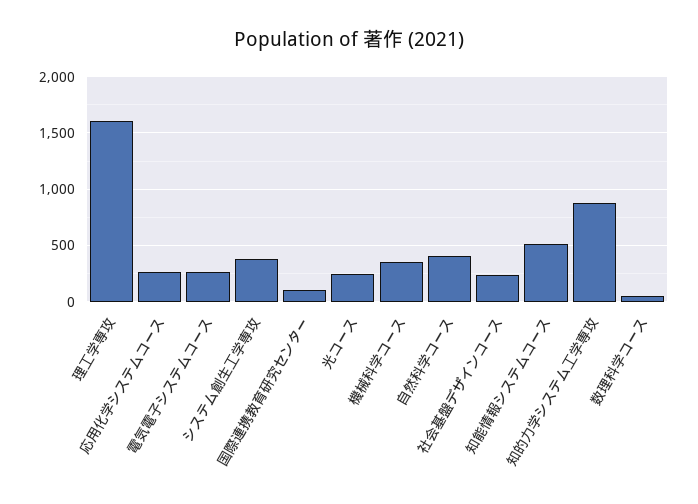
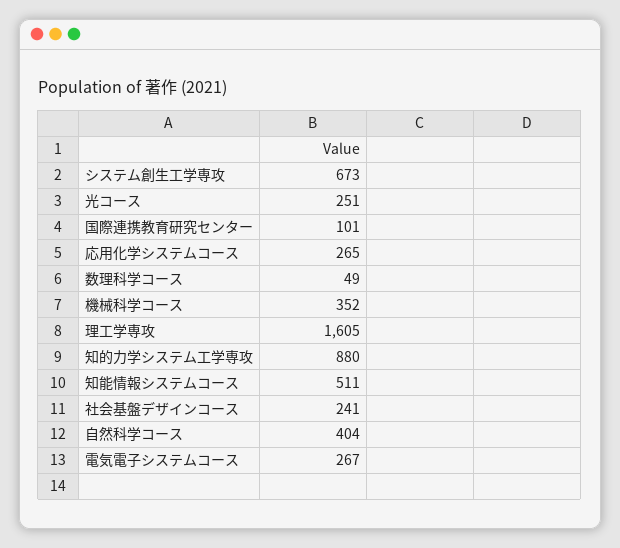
システム創生工学専攻: 400 -> 673

